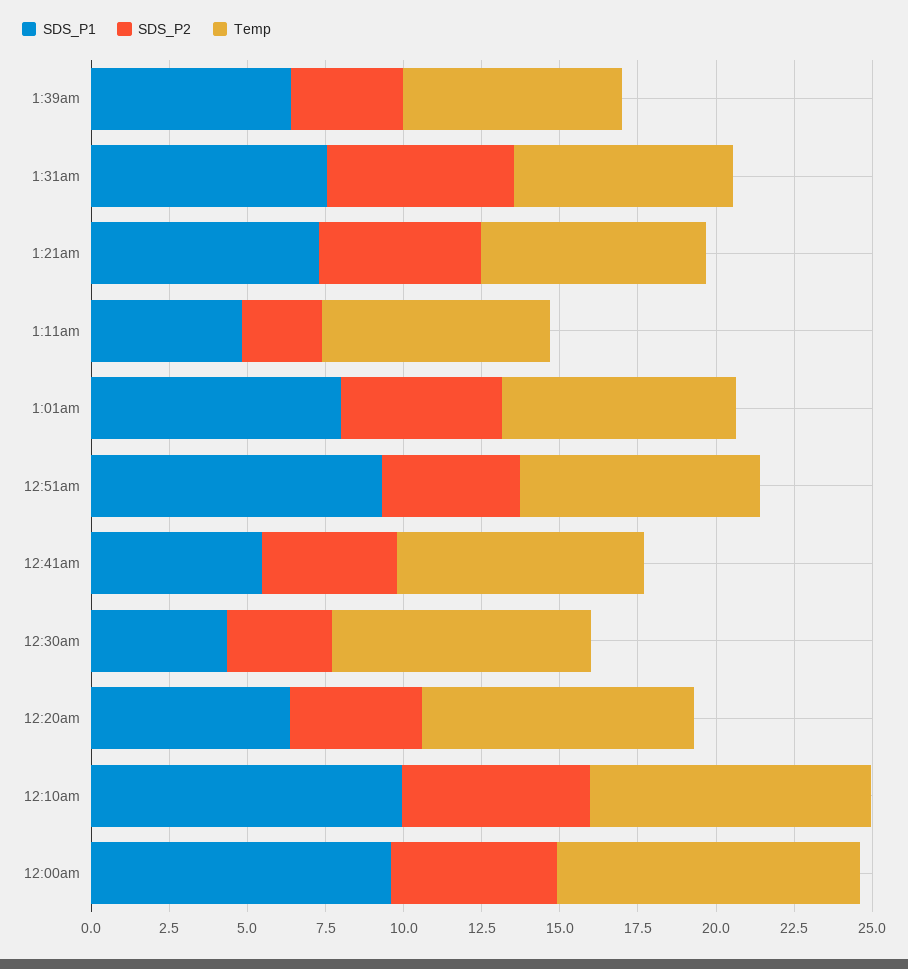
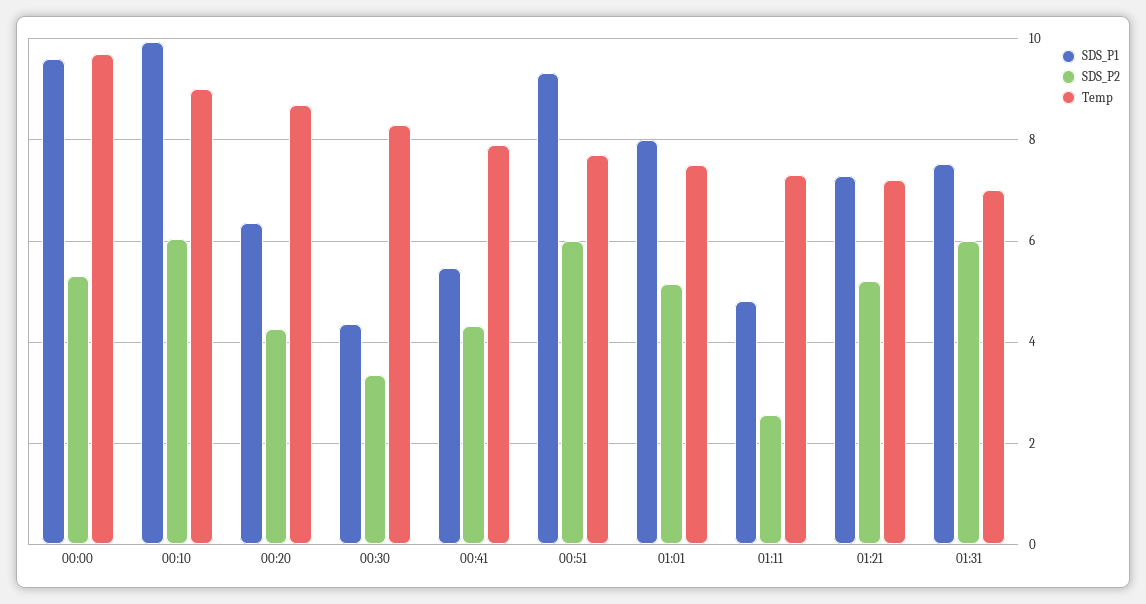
SDS_P1, 1:39am: 6.5 -> none
SDS_P2, 1:39am: 3.5 -> none
Temp, 1:39am: 7 -> none
SDS_P2, 12:51am: 4.5 -> 6

